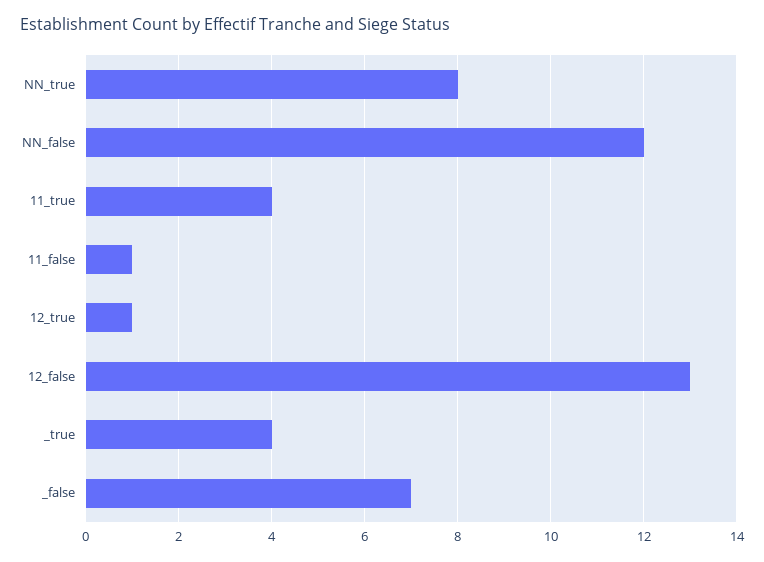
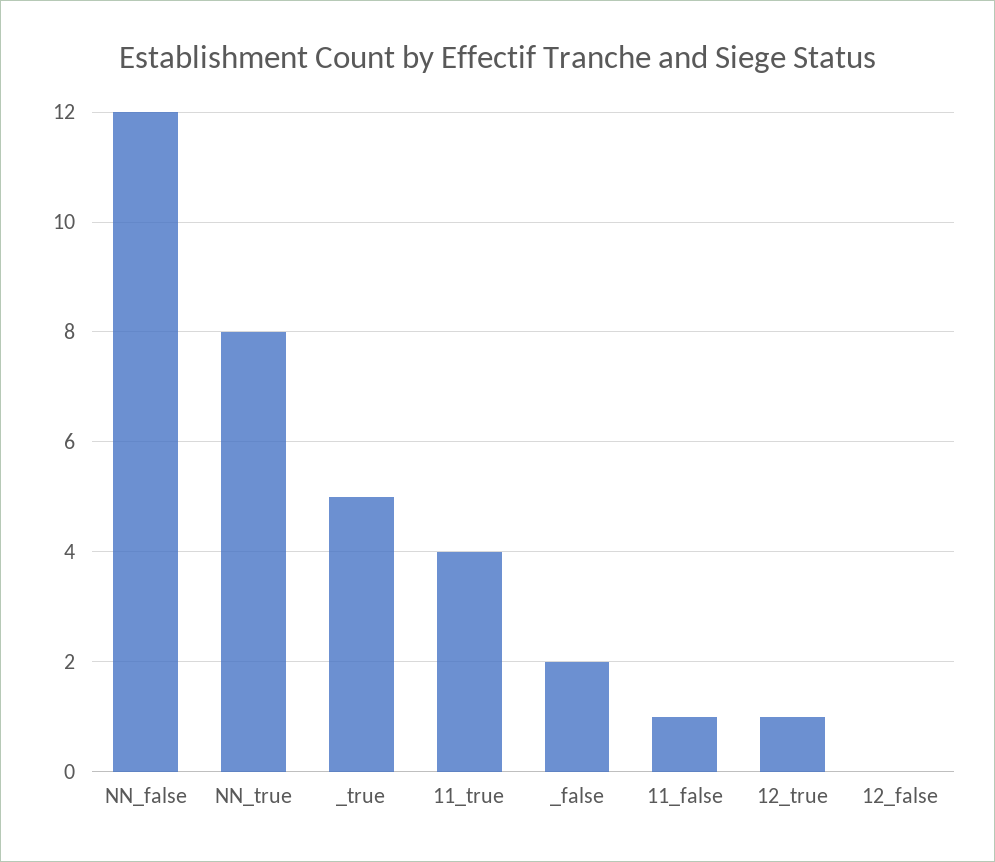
12_false: 13 -> 0
_true: 4 -> 5
_false: 7 -> 2

